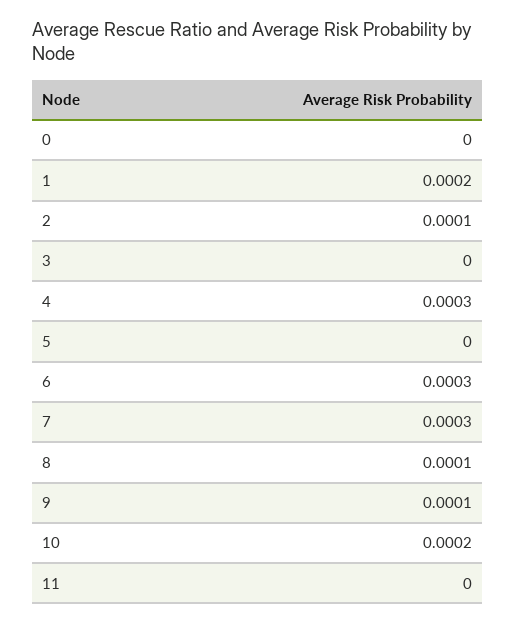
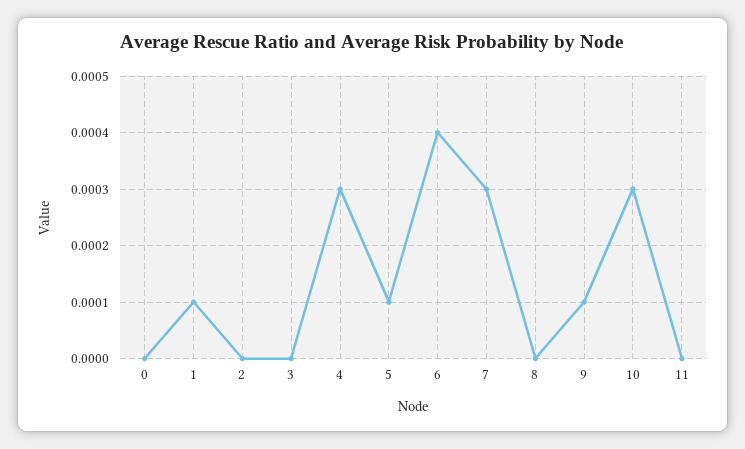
1: 0.0002 -> 0.0001
2: 0.0001 -> 0
5: 0 -> 0.0001
6: 0.0003 -> 0.0004
8: 0.0001 -> 0
10: 0.0002 -> 0.0003

